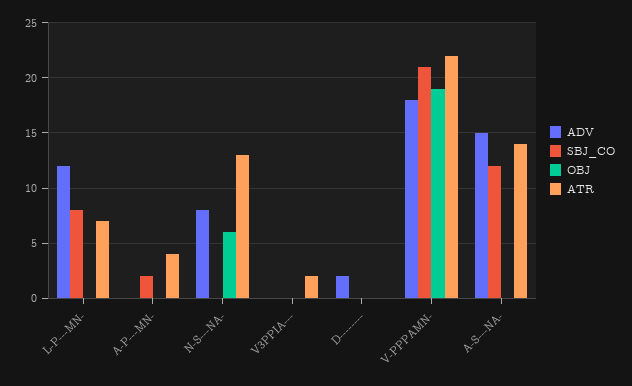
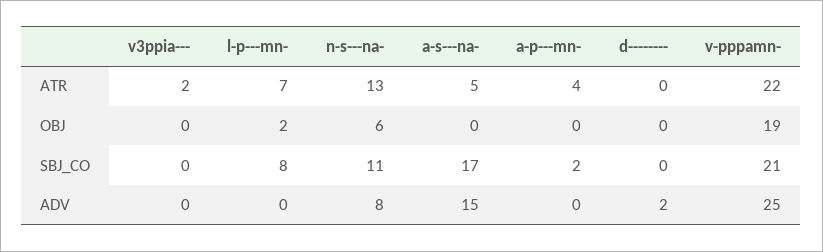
ADV, L-P---MN-: 12 -> 0
OBJ, L-P---MN-: 0 -> 2
SBJ_CO, N-S---NA-: 0 -> 11
ADV, V-PPPAMN-: 18 -> 25
SBJ_CO, A-S---NA-: 12 -> 17
ATR, A-S---NA-: 14 -> 5

